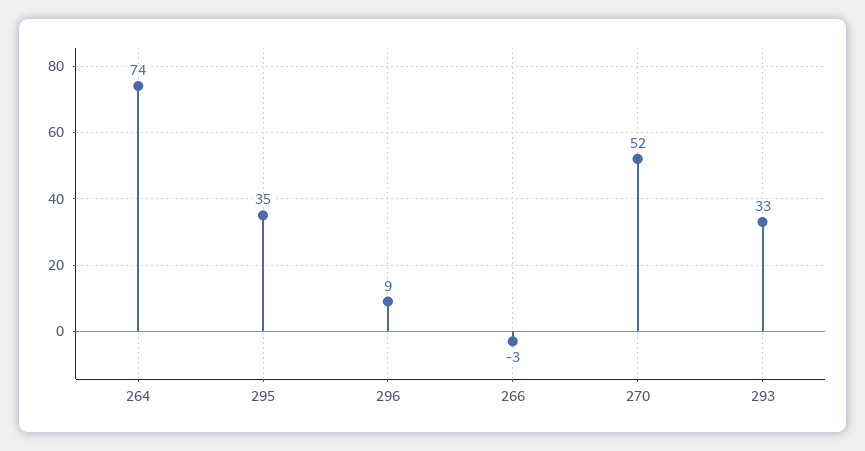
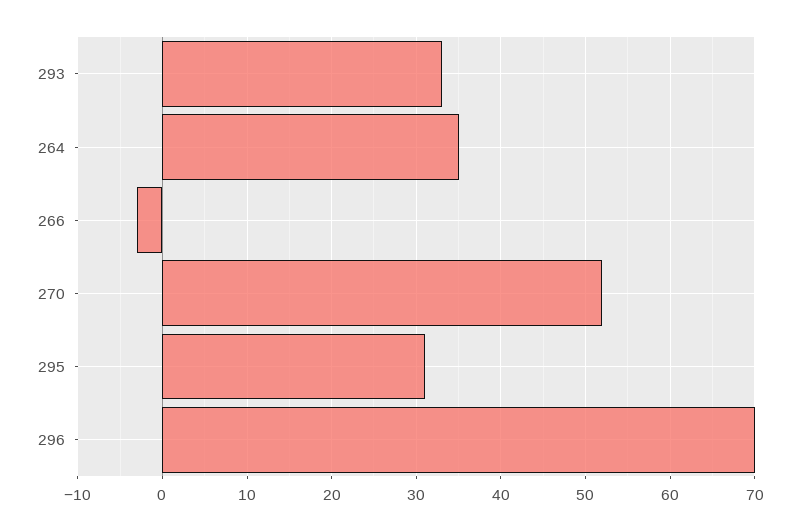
264: 74 -> 35
295: 35 -> 31
296: 9 -> 70

